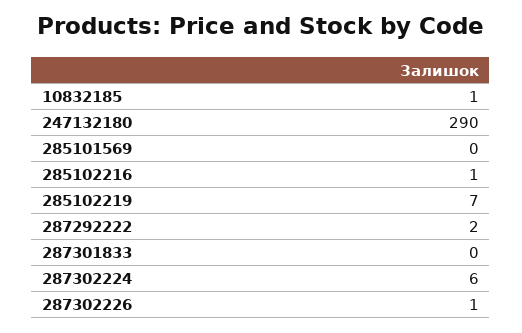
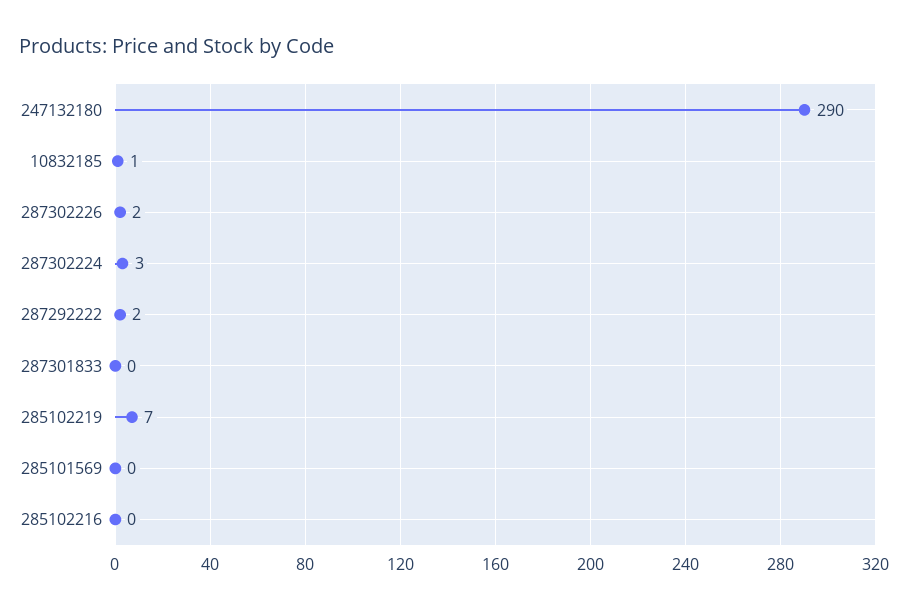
285102216: 1 -> 0
287302224: 6 -> 3
287302226: 1 -> 2

